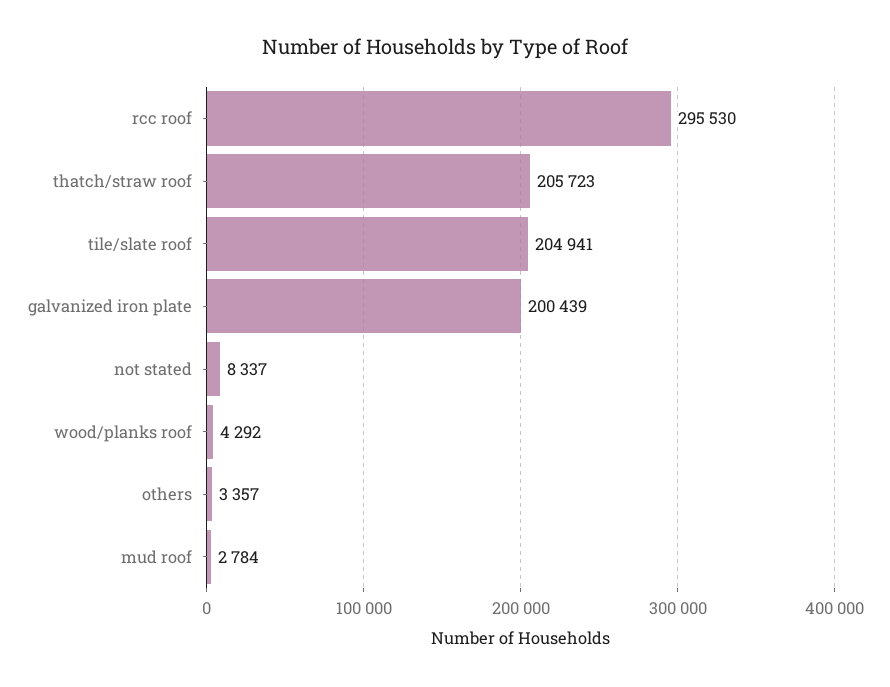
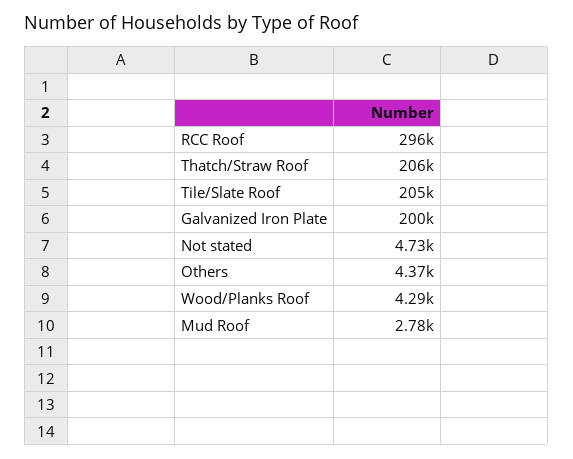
not stated: 8337 -> 4730
others: 3357 -> 4370

